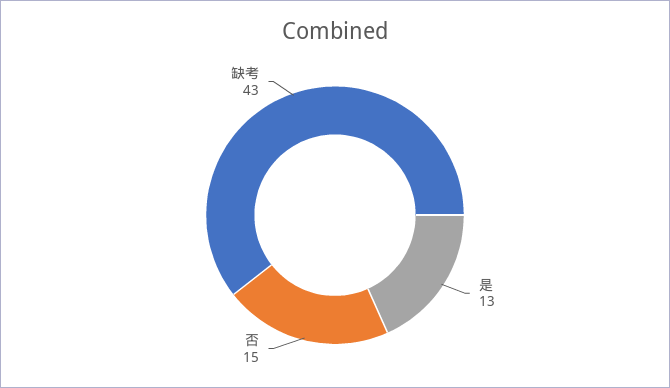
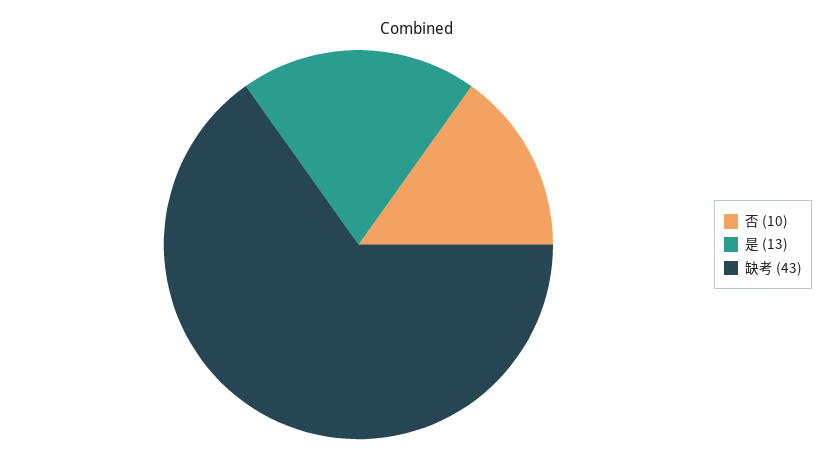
否: 15 -> 10

